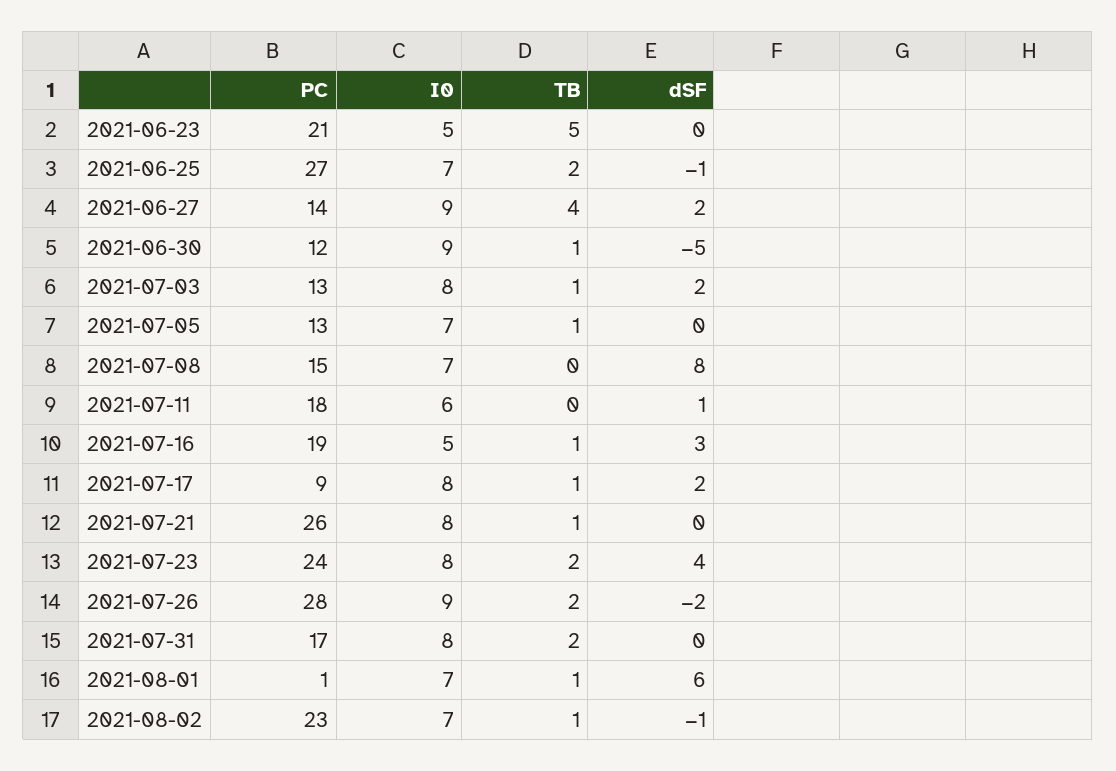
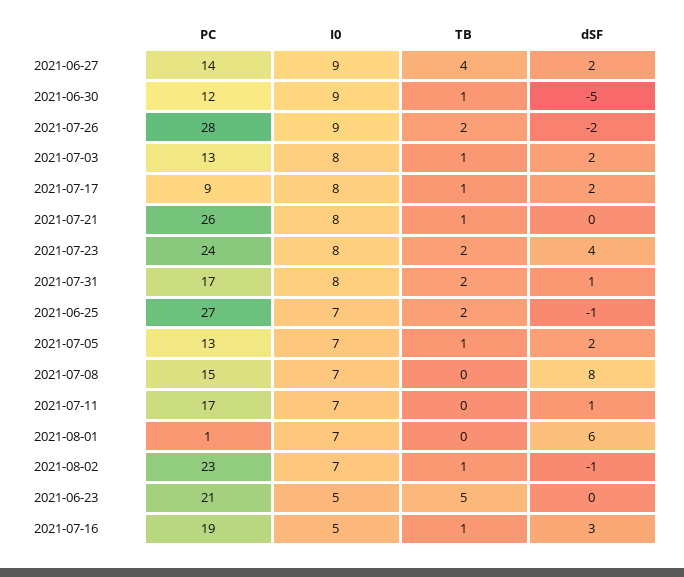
dSF, 2021-07-05: 0 -> 2
PC, 2021-07-11: 18 -> 17
I0, 2021-07-11: 6 -> 7
dSF, 2021-07-31: 0 -> 1
TB, 2021-08-01: 1 -> 0

